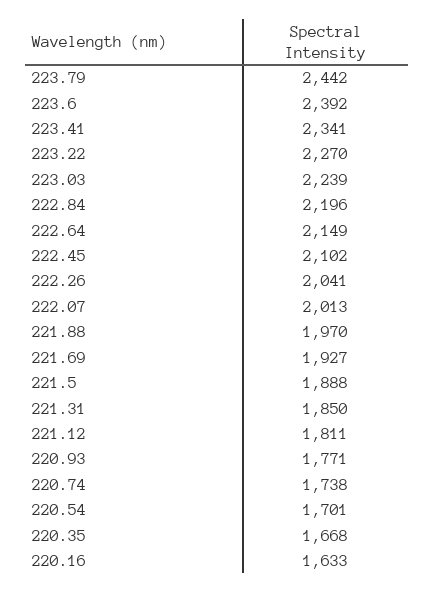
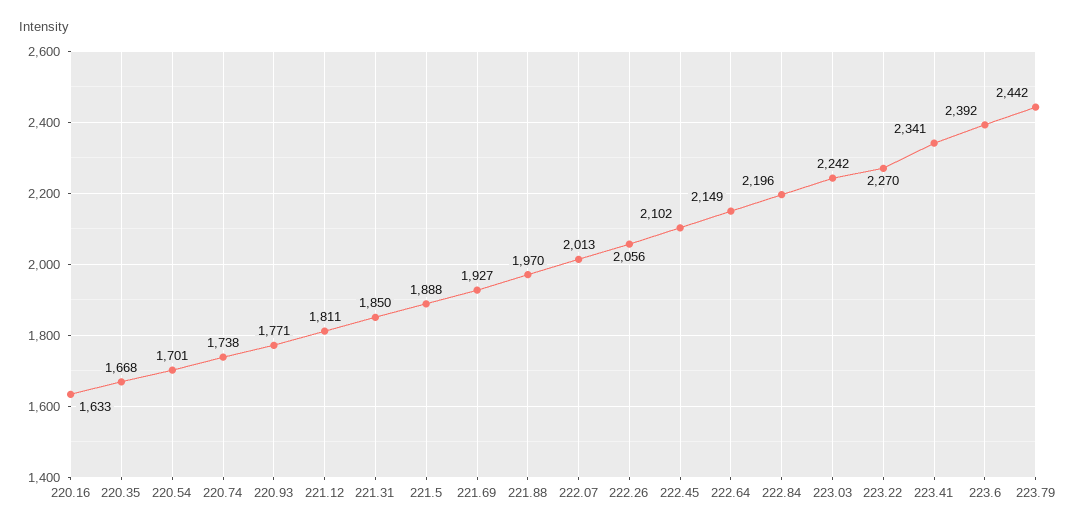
223.03: 2239 -> 2242
222.26: 2041 -> 2056

